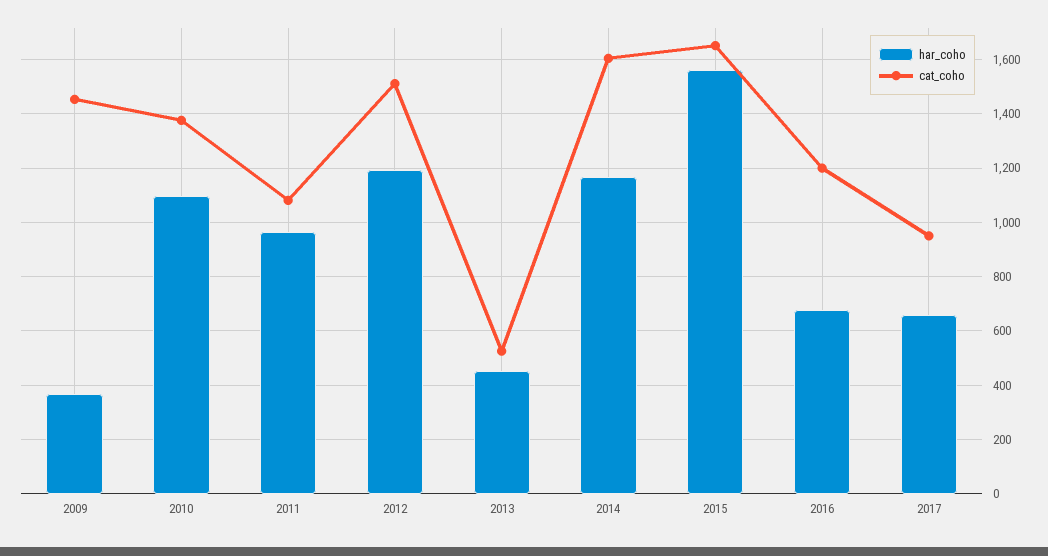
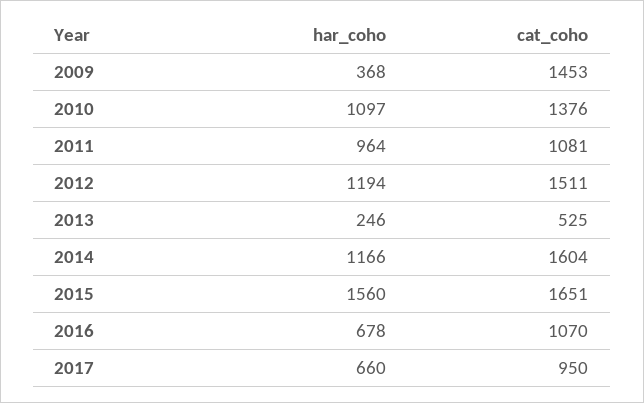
har_coho, 2013: 450 -> 246
cat_coho, 2016: 1200 -> 1070

